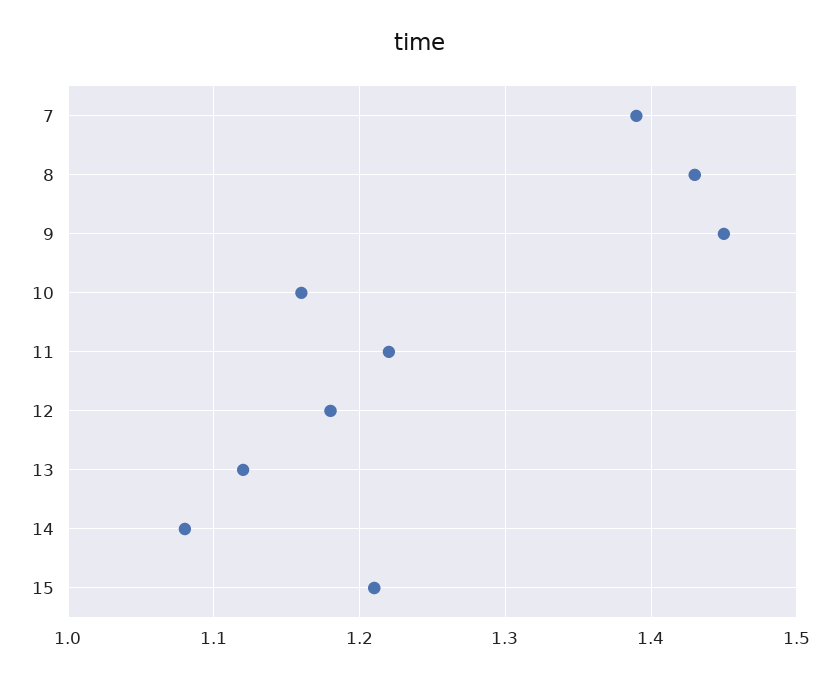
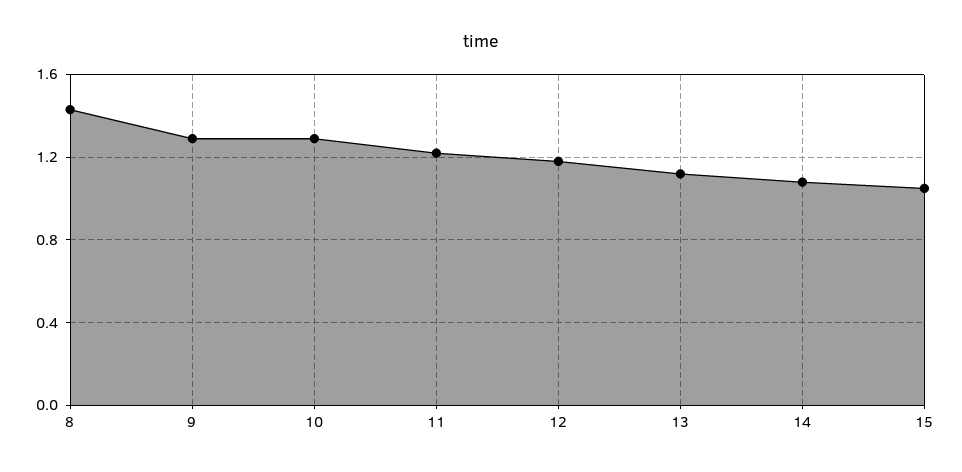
7: 1.39 -> none
9: 1.45 -> 1.3
10: 1.16 -> 1.3
15: 1.21 -> 1.05

